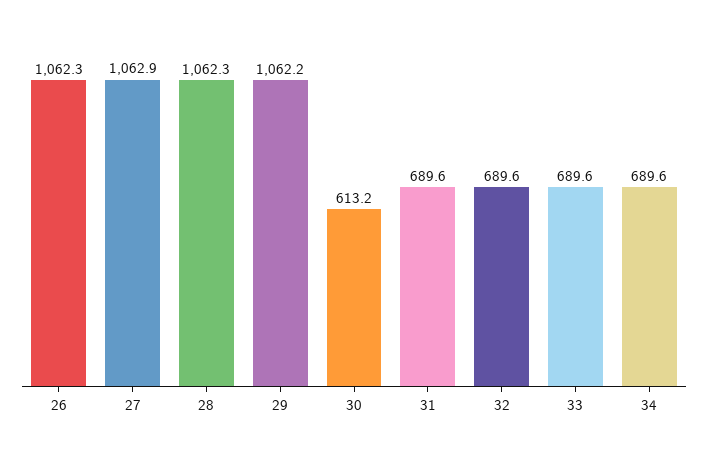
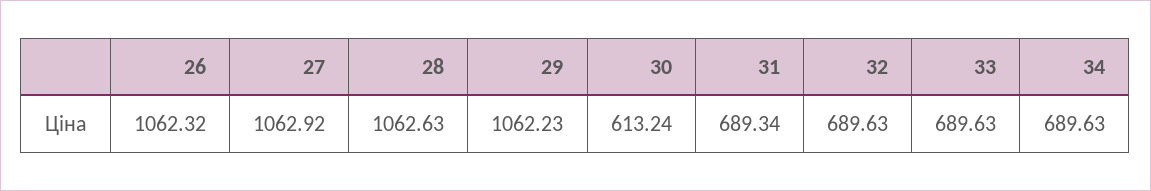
28: 1062.3 -> 1062.63
31: 689.6 -> 689.34

